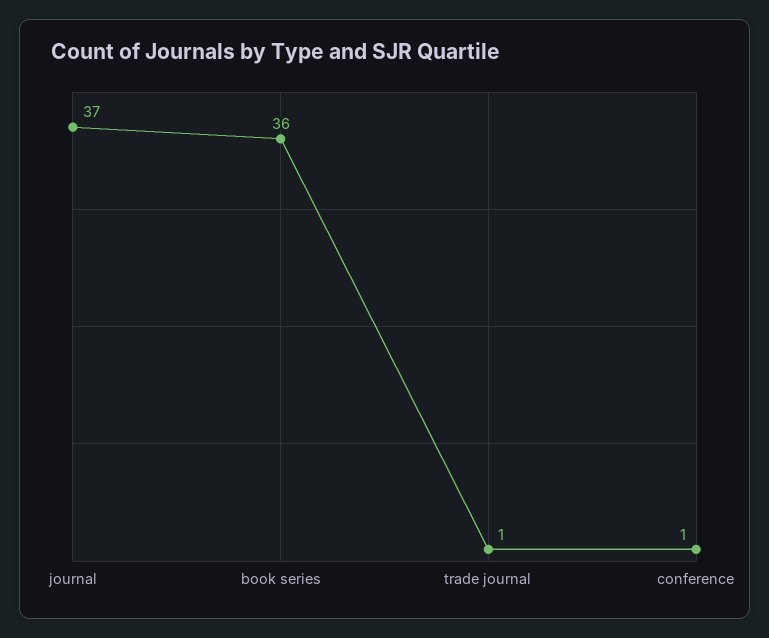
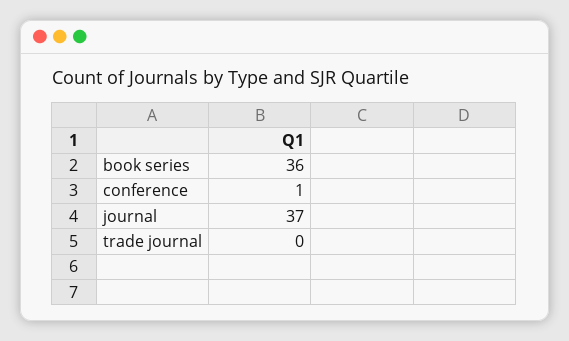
trade journal: 1 -> 0

